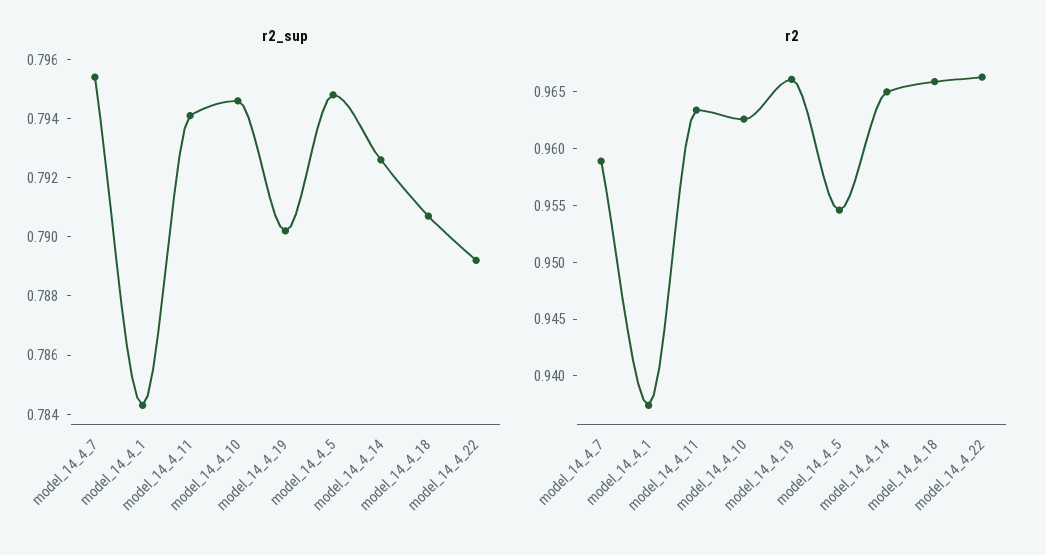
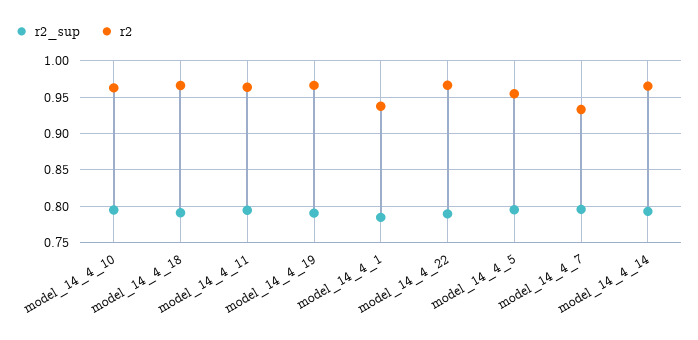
r2, model_14_4_7: 0.959 -> 0.93

